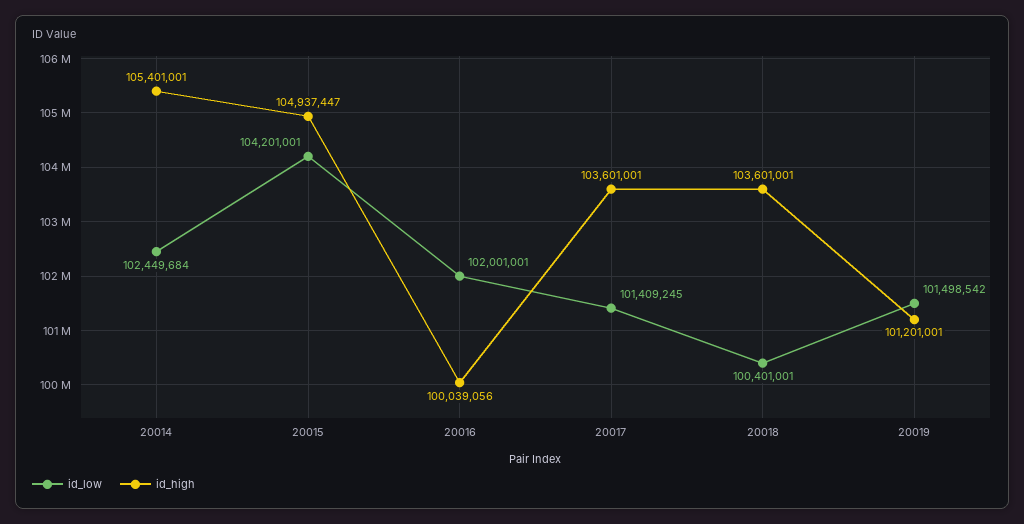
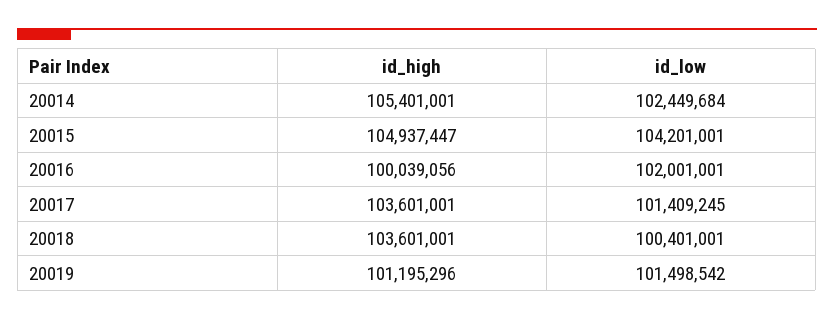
id_high, 20019: 101201001 -> 101195296

